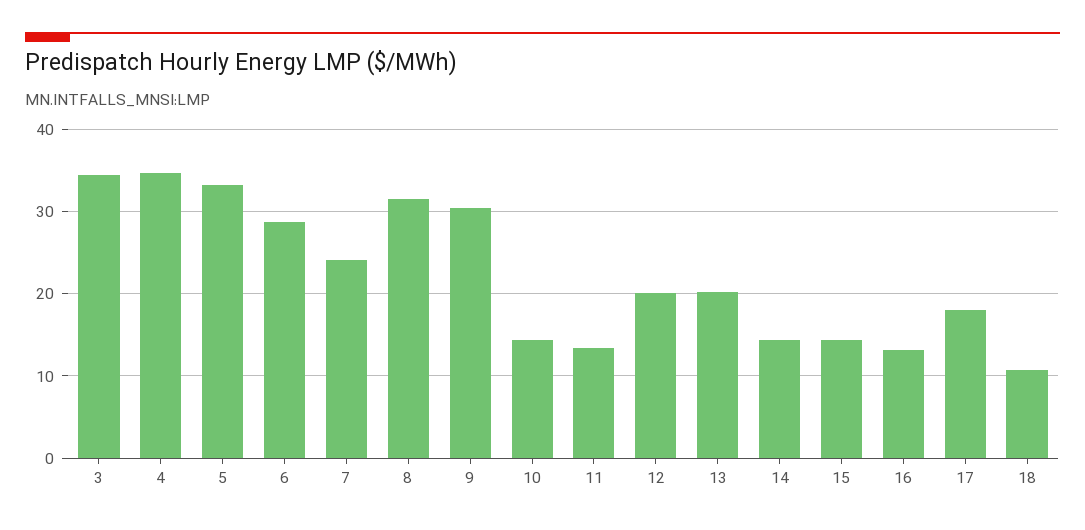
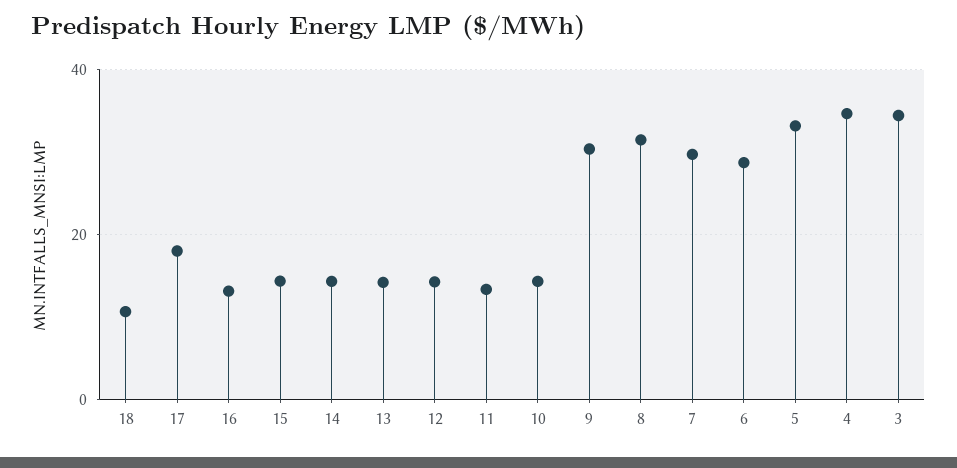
7: 24 -> 30
12: 20 -> 14
13: 20 -> 14

